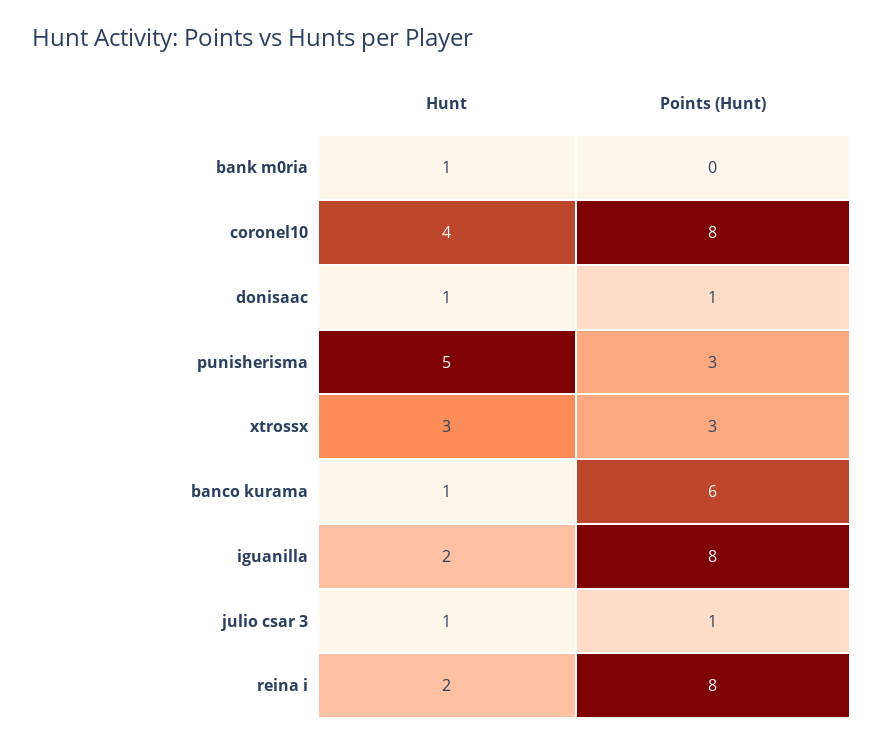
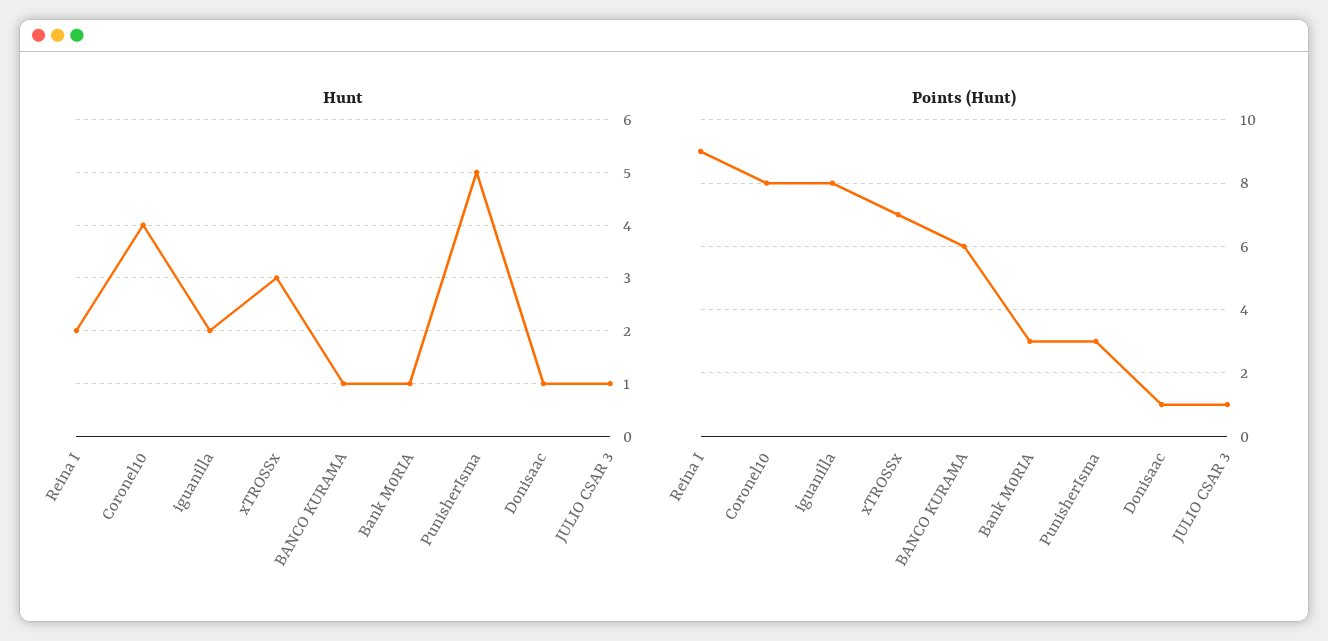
Points (Hunt), bank m0ria: 0 -> 3
Points (Hunt), xtrossx: 3 -> 7
Points (Hunt), reina i: 8 -> 9

